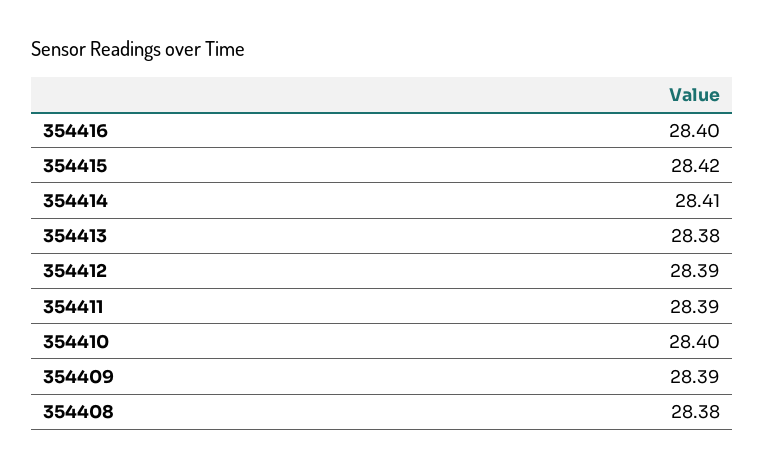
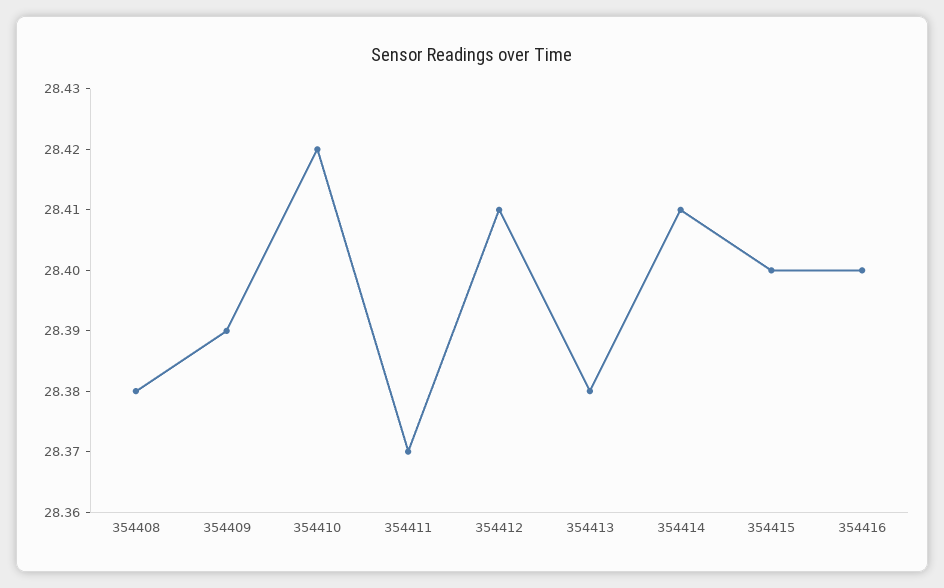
354415: 28.42 -> 28.4
354412: 28.39 -> 28.41
354411: 28.39 -> 28.37
354410: 28.4 -> 28.42

